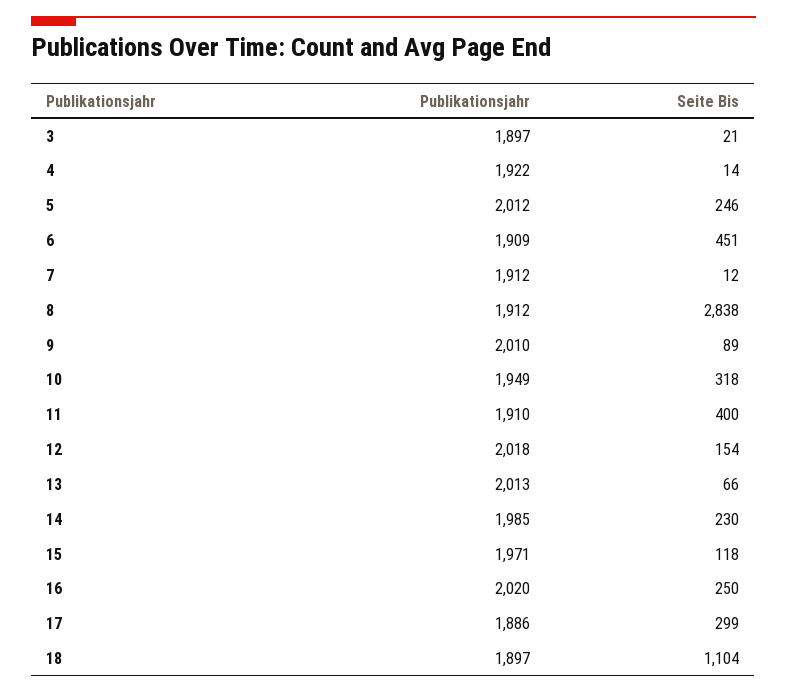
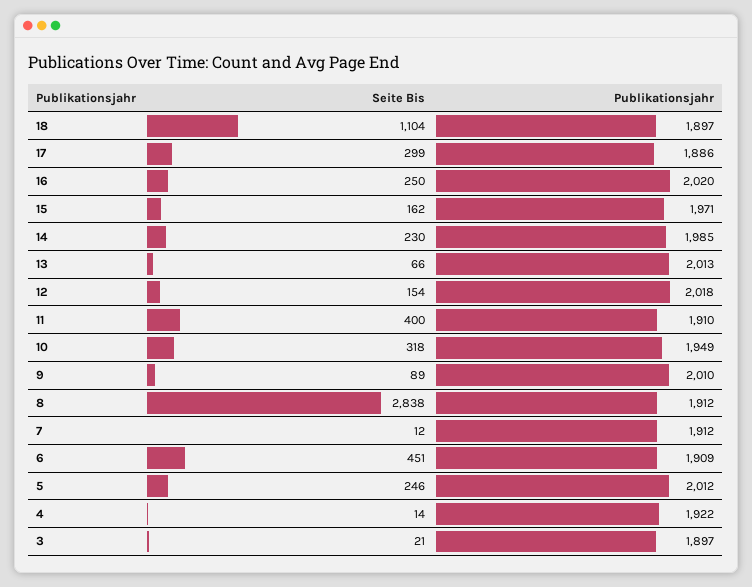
Seite Bis, 15: 118 -> 162

